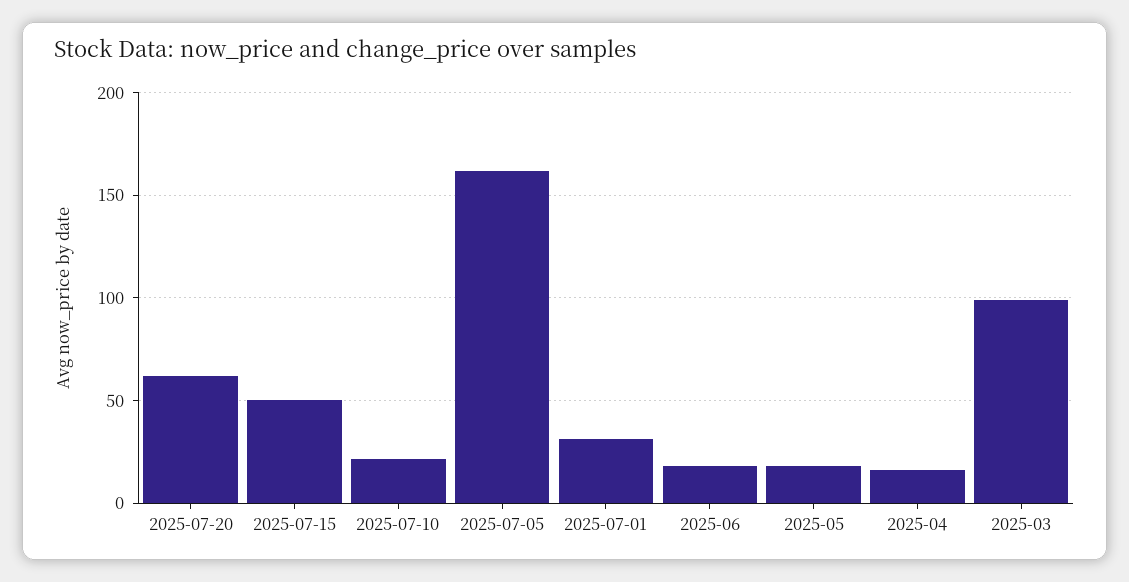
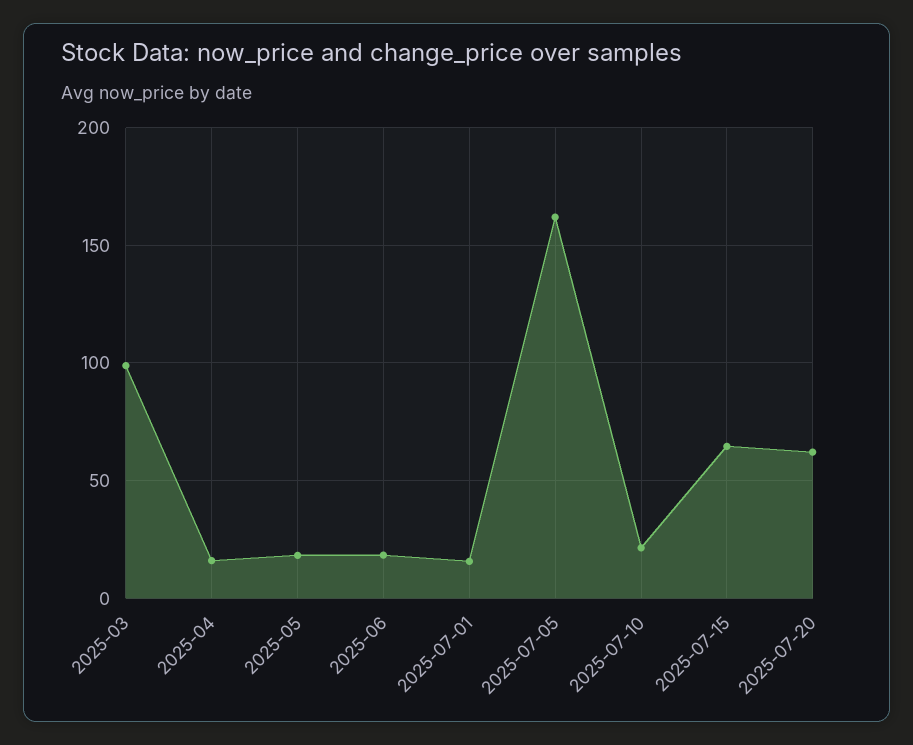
2025-07-15: 50 -> 65
2025-07-01: 30 -> 15

